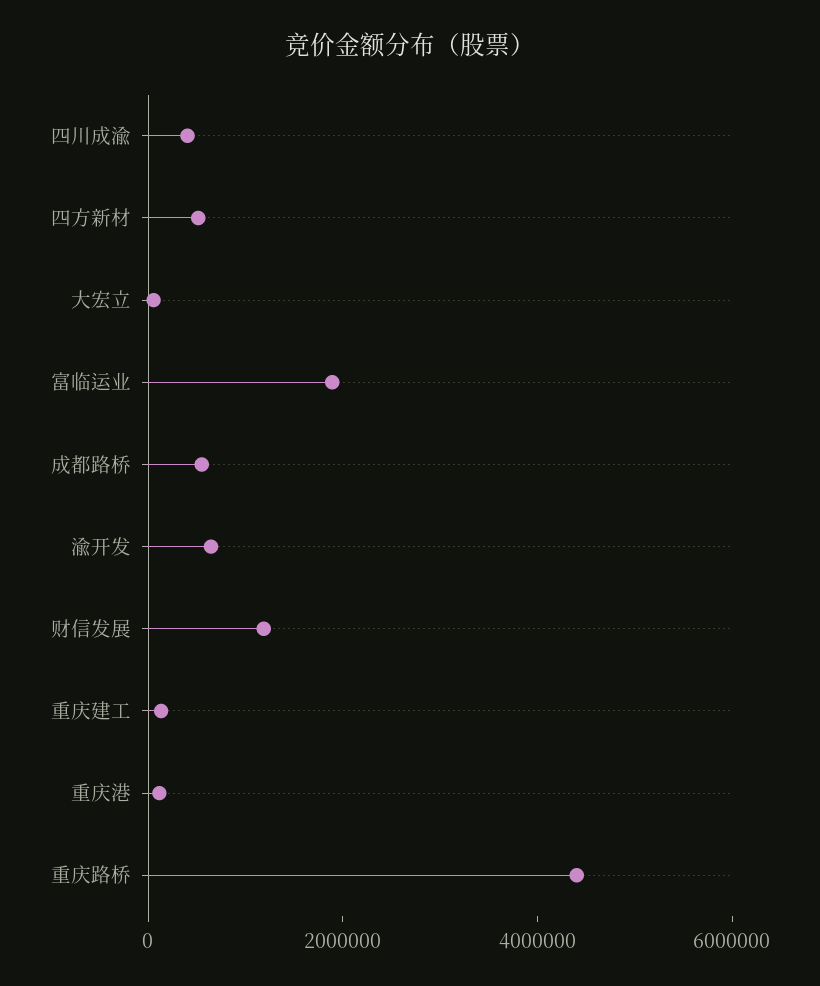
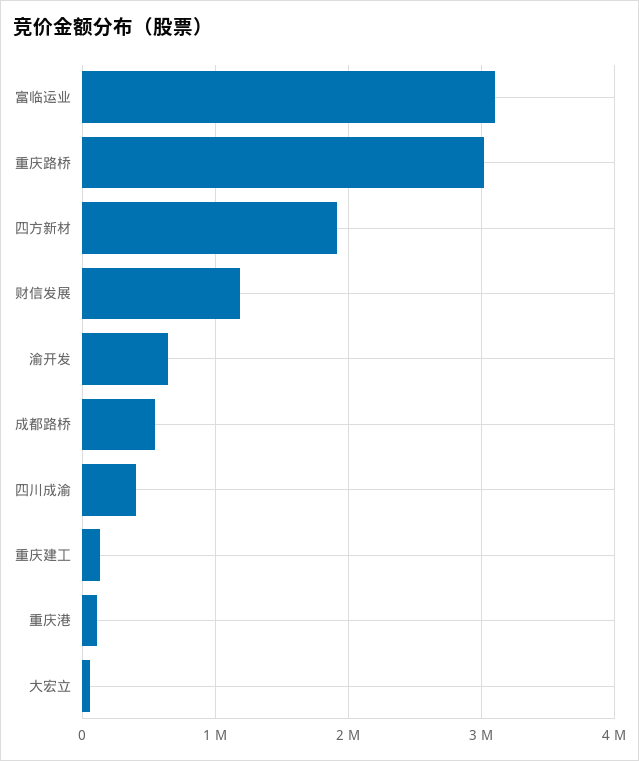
四方新材: 500000 -> 1900000
富临运业: 2000000 -> 3100000
重庆路桥: 4500000 -> 3000000

